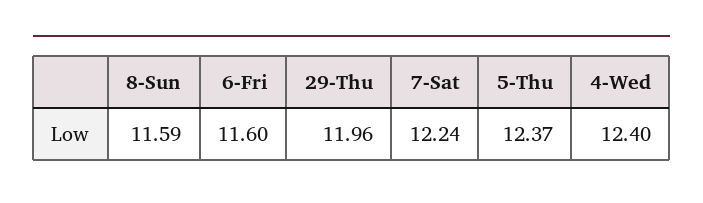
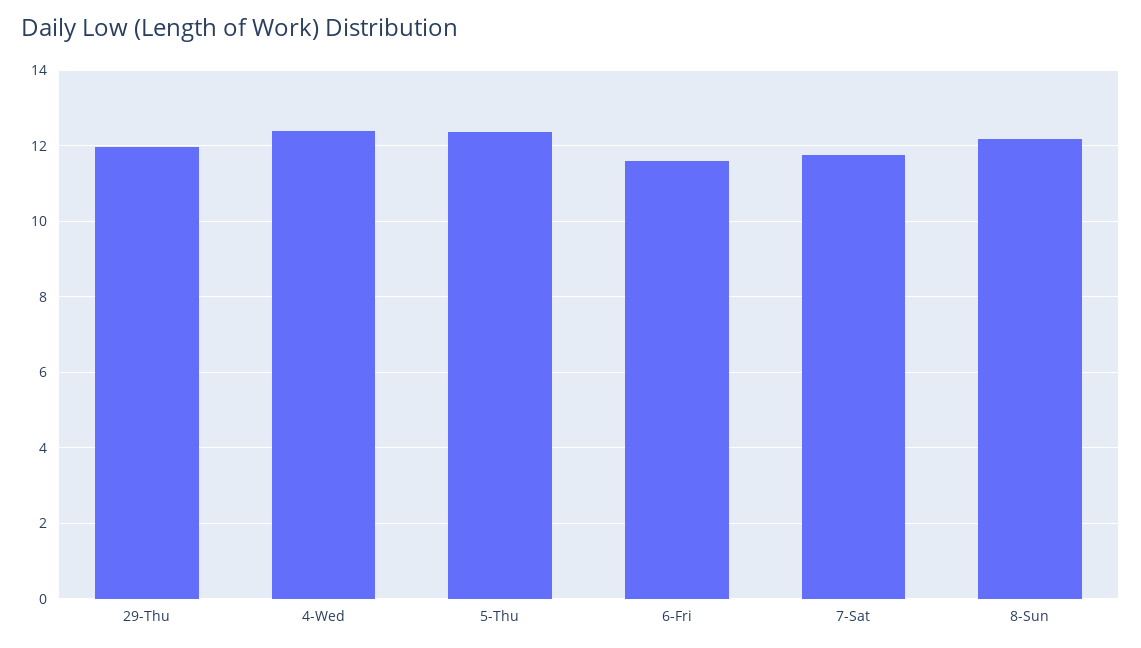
8-Sun: 11.59 -> 12.2
7-Sat: 12.24 -> 11.8

